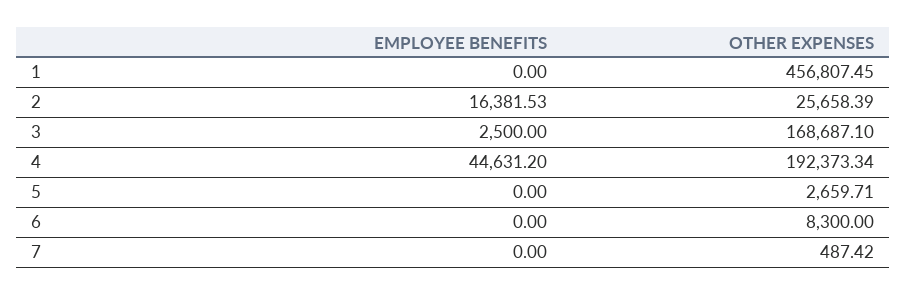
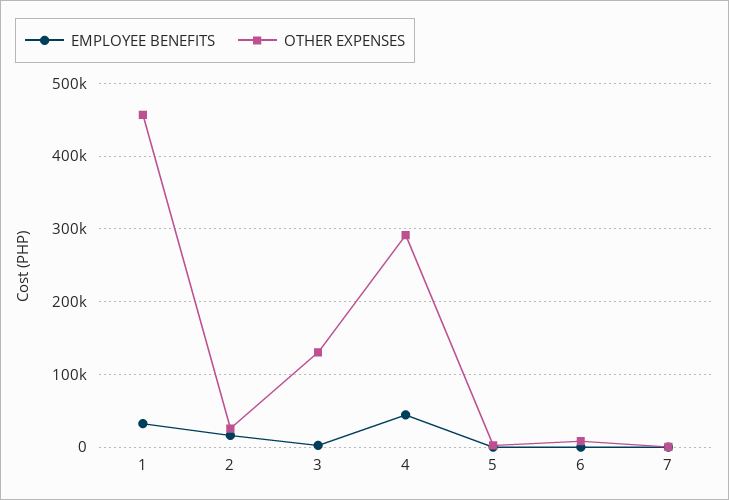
EMPLOYEE BENEFITS, 1: 0 -> 30000
OTHER EXPENSES, 3: 168687.1 -> 130000
OTHER EXPENSES, 4: 192373.34 -> 290000

